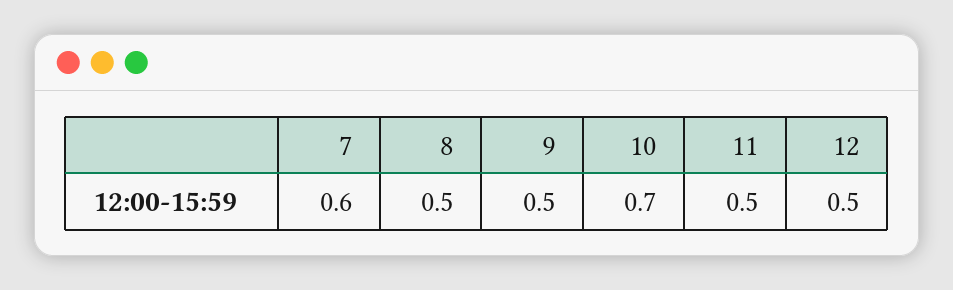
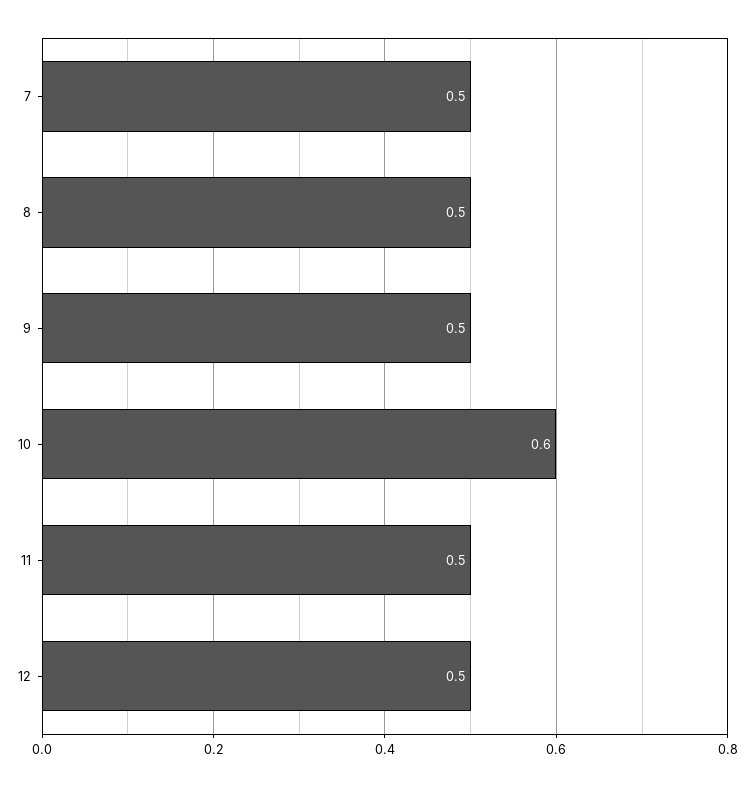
7: 0.6 -> 0.5
10: 0.7 -> 0.6

